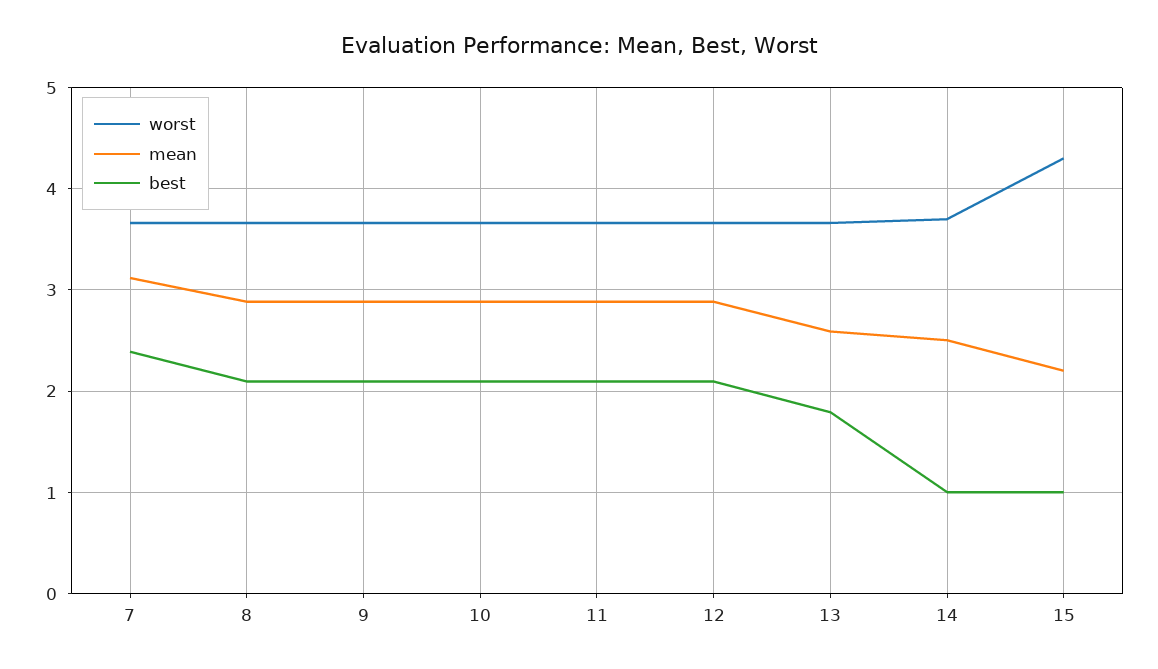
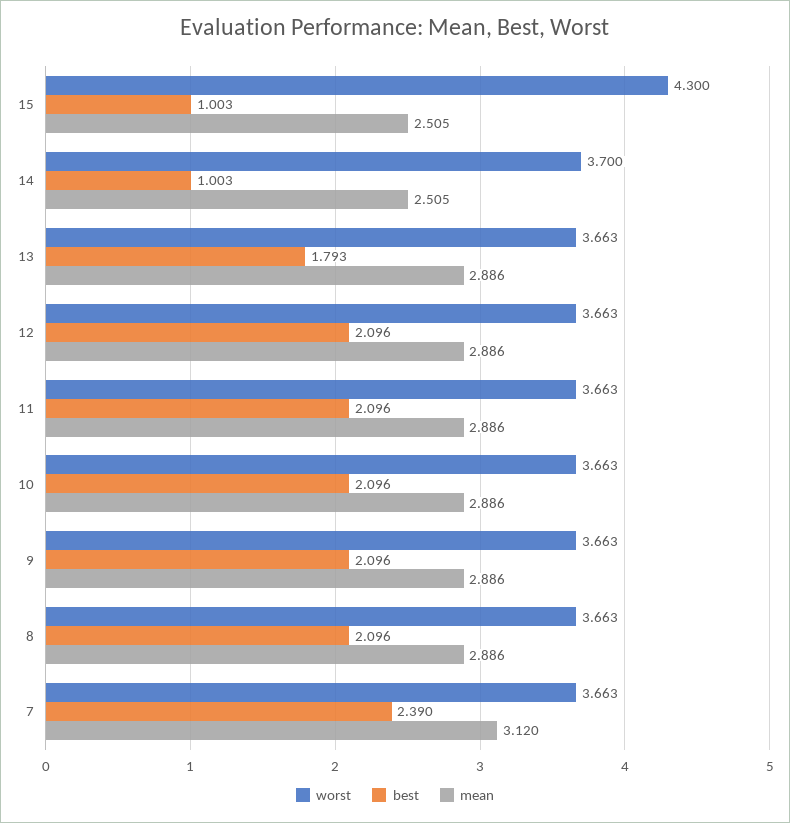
mean, 13: 2.6 -> 2.886
mean, 15: 2.2 -> 2.505

